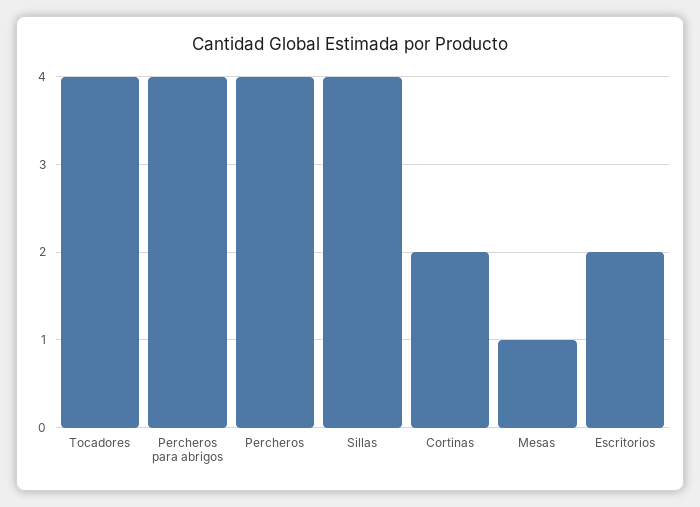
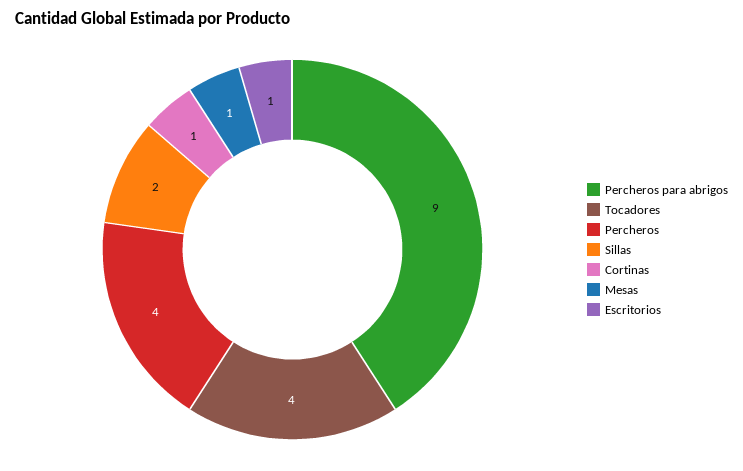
Percheros para abrigos: 4 -> 9
Sillas: 4 -> 2
Cortinas: 2 -> 1
Escritorios: 2 -> 1

